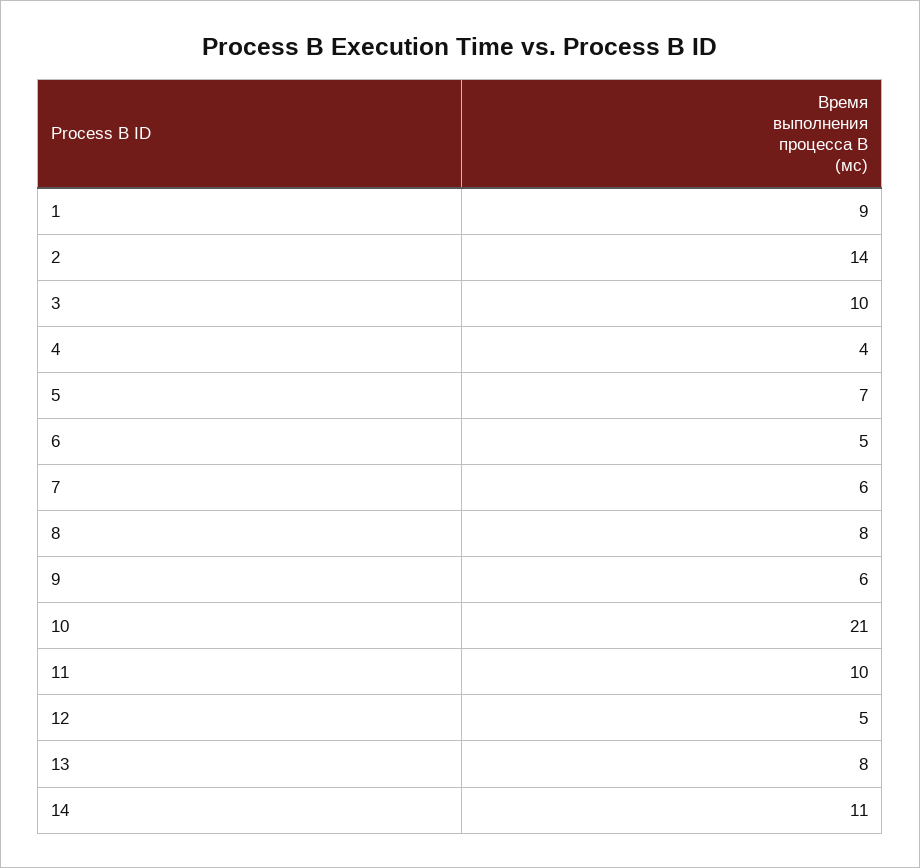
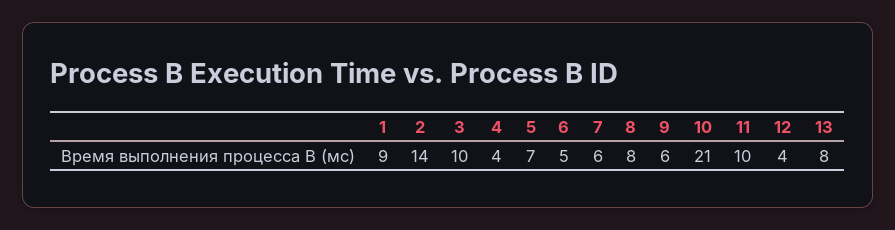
12: 5 -> 4
14: 11 -> none

